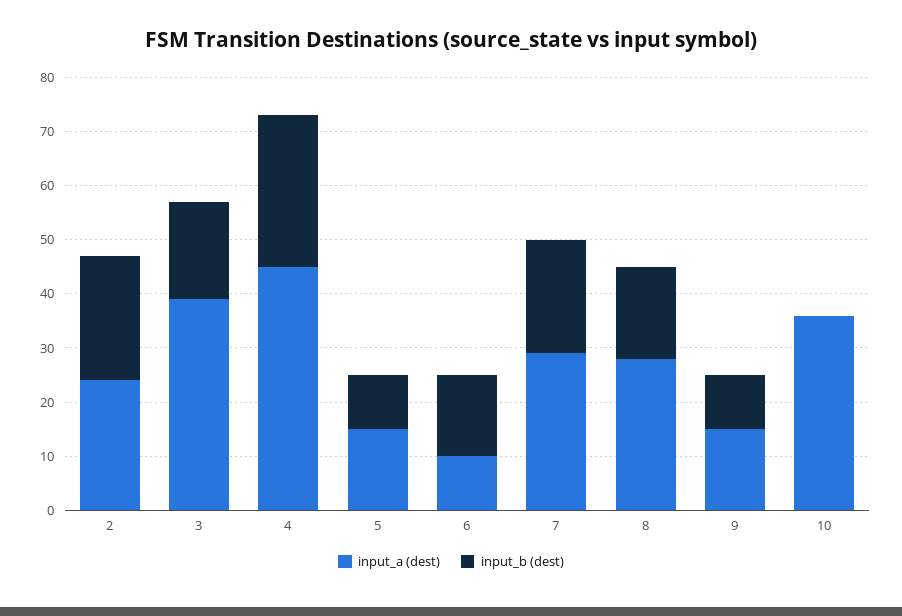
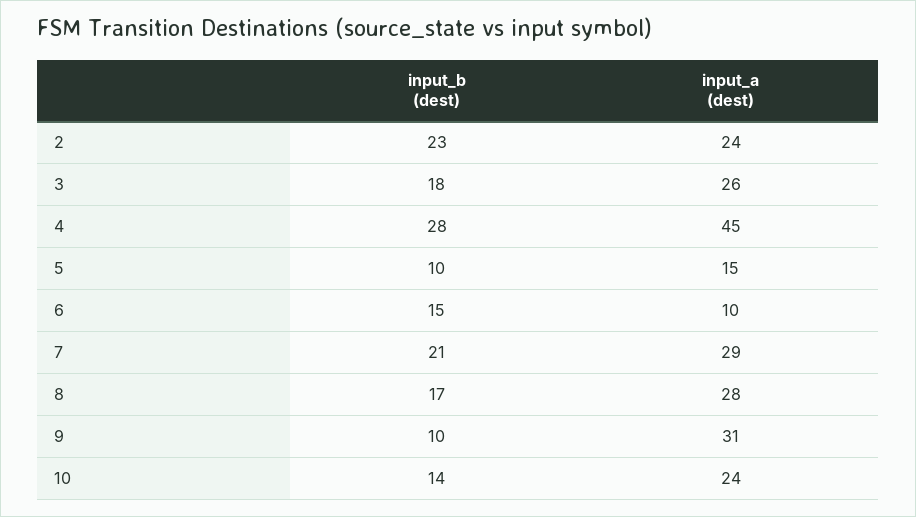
input_a (dest), 3: 40 -> 26
input_a (dest), 9: 15 -> 31
input_a (dest), 10: 35 -> 24
input_b (dest), 10: 0 -> 14

